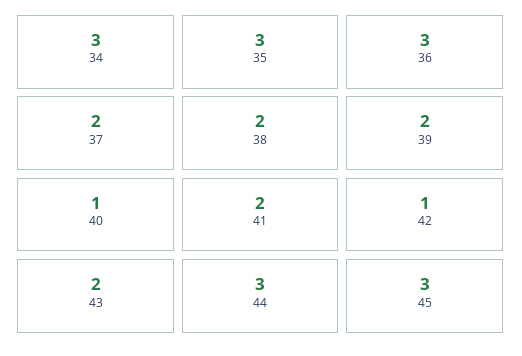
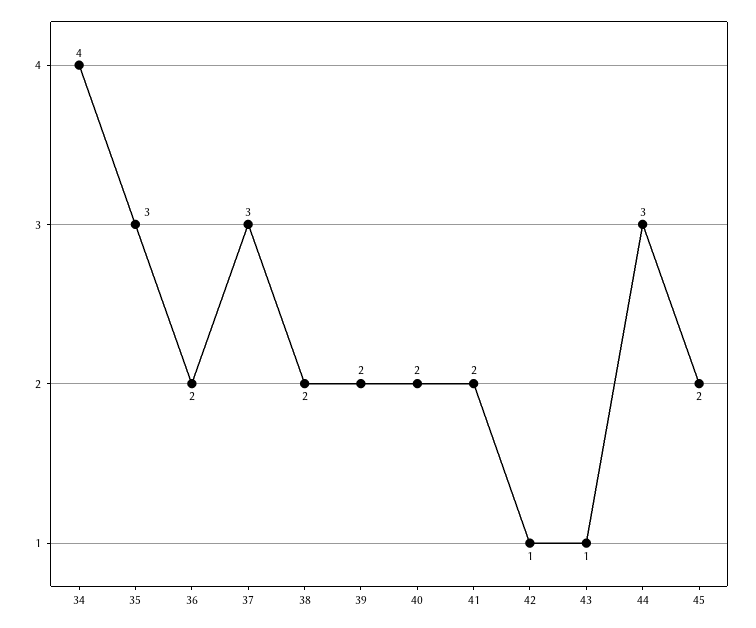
34: 3 -> 4
36: 3 -> 2
37: 2 -> 3
40: 1 -> 2
43: 2 -> 1
45: 3 -> 2

